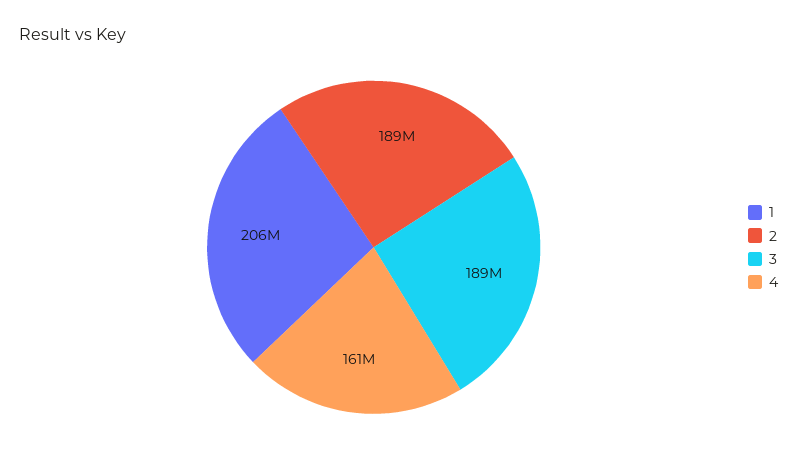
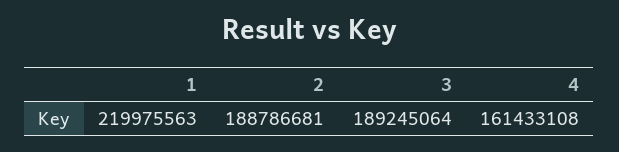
1: 206000000 -> 219975563

